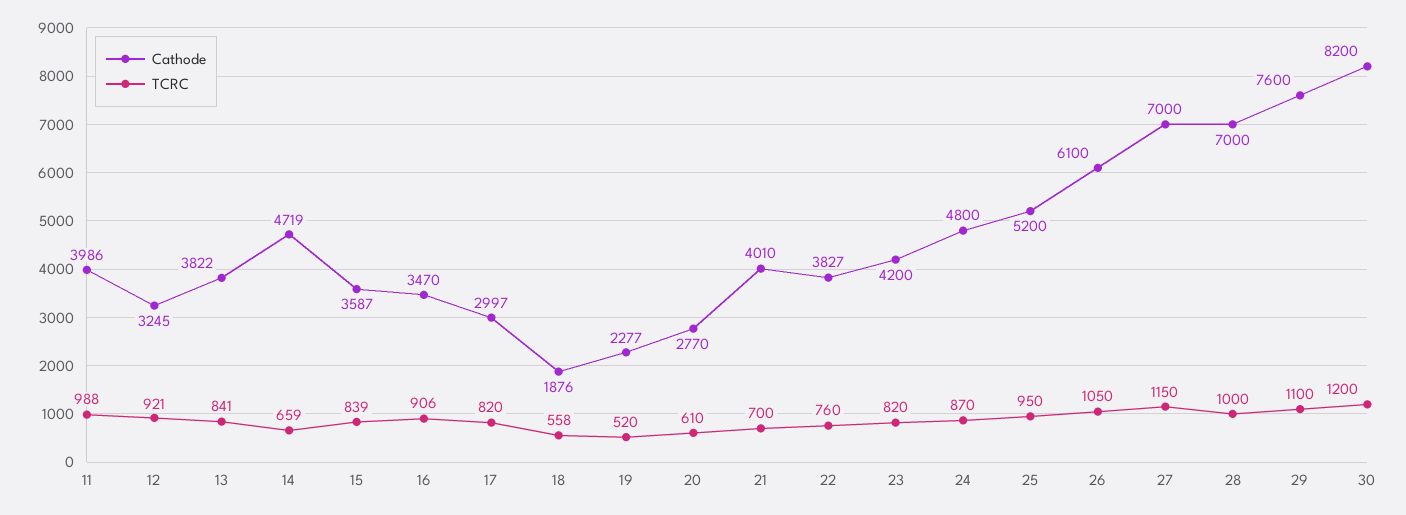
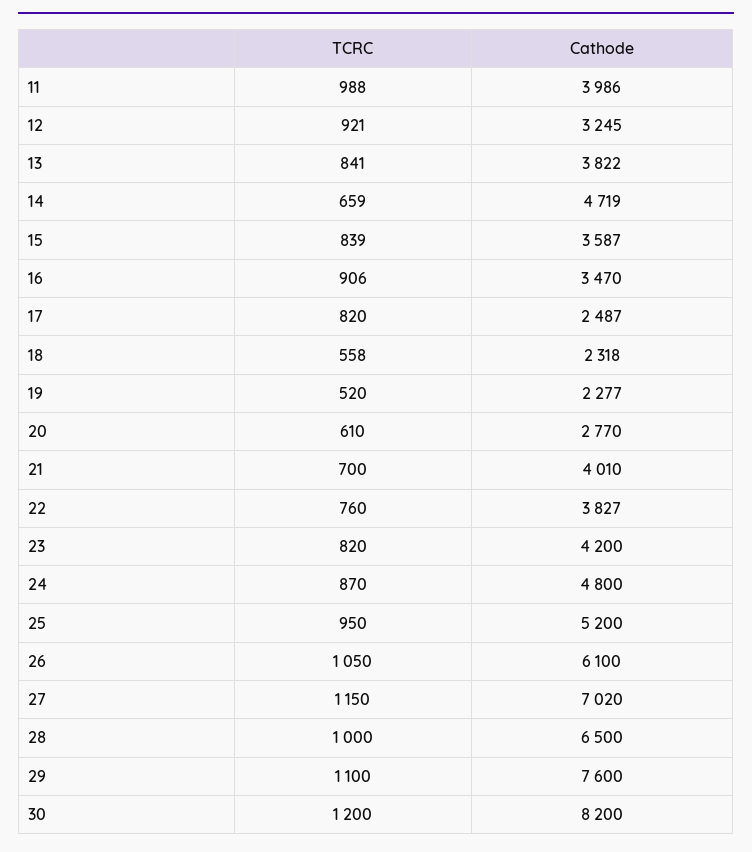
Cathode, 17: 2997 -> 2487
Cathode, 18: 1876 -> 2318
Cathode, 27: 7000 -> 7020
Cathode, 28: 7000 -> 6500

